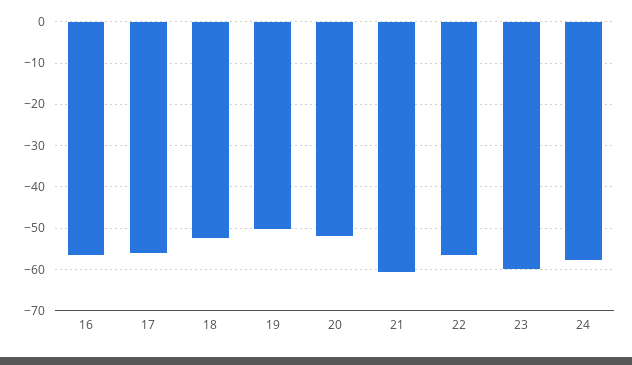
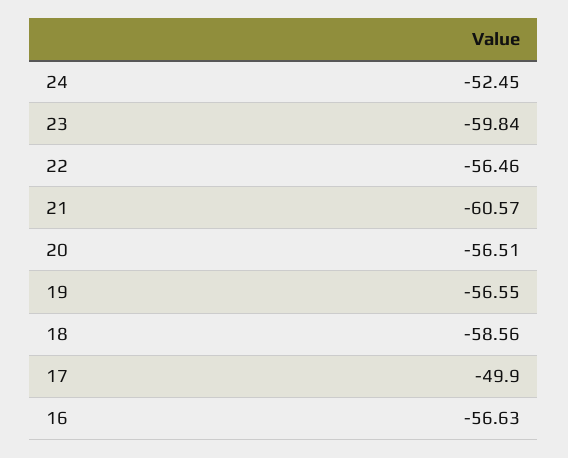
17: -56 -> -49.9
18: -52 -> -58.56
19: -50 -> -56.55
20: -52 -> -56.51
24: -58 -> -52.45

